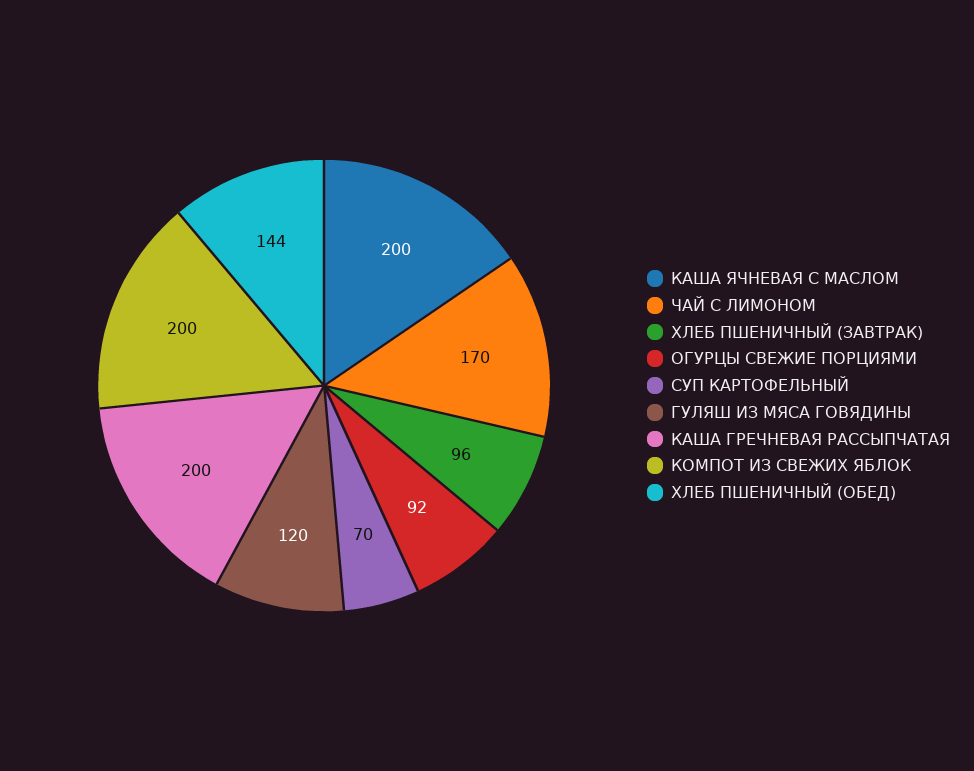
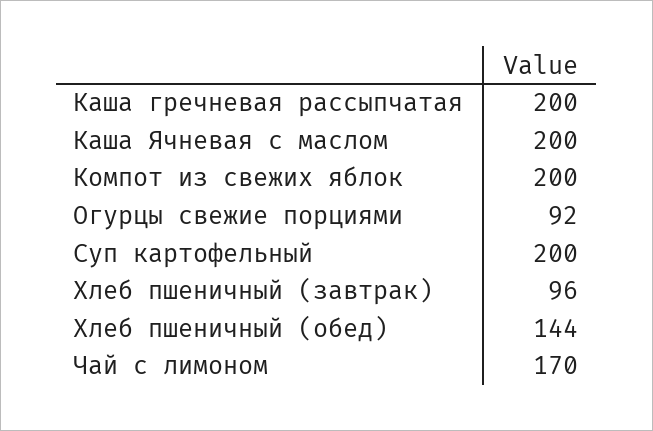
СУП КАРТОФЕЛЬНЫЙ: 70 -> 200
ГУЛЯШ ИЗ МЯСА ГОВЯДИНЫ: 120 -> none

